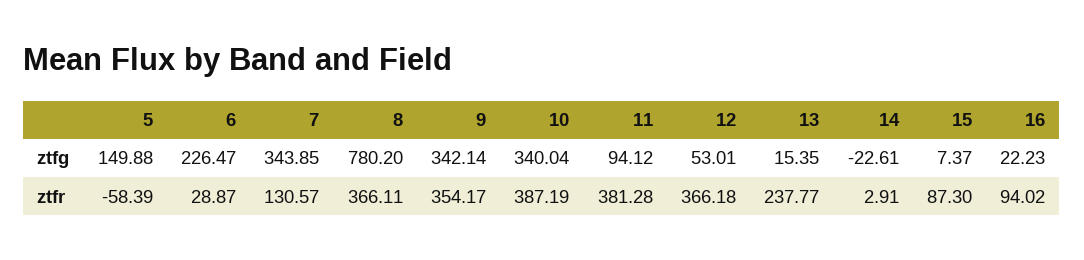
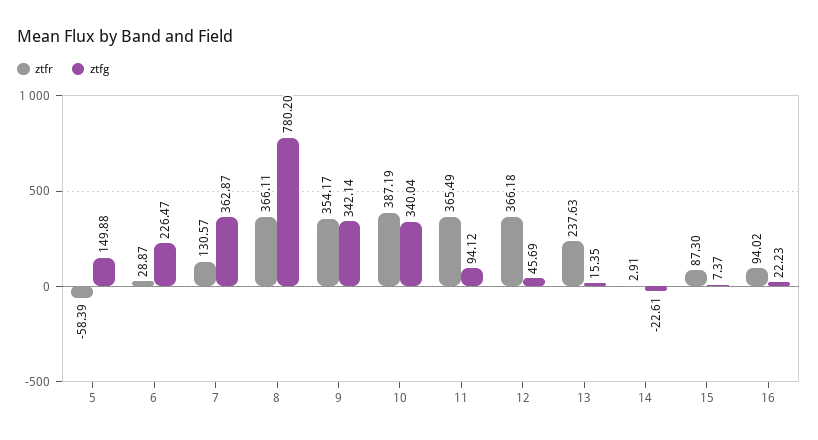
ztfg, 7: 343.85 -> 362.87
ztfg, 12: 53.01 -> 45.69
ztfr, 11: 381.28 -> 365.49
ztfr, 13: 237.77 -> 237.63

